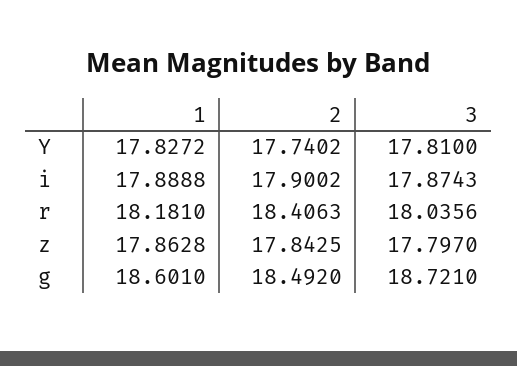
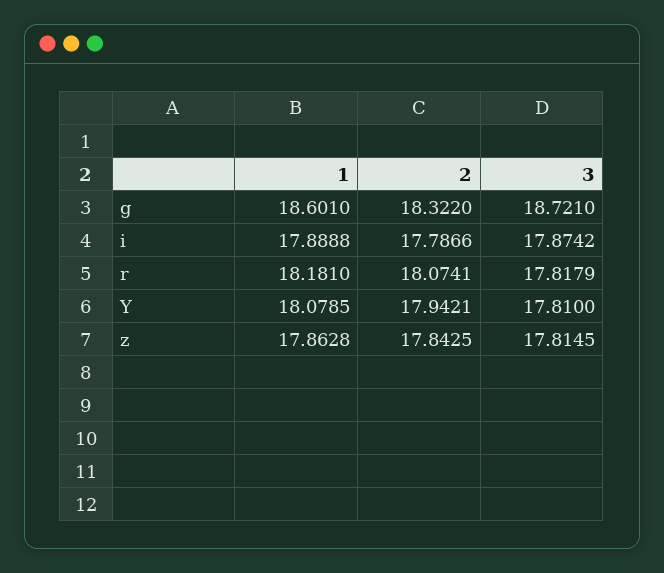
1, Y: 17.8272 -> 18.0785
2, Y: 17.7402 -> 17.9421
2, i: 17.9002 -> 17.7866
3, i: 17.8743 -> 17.8742
2, r: 18.4063 -> 18.0741
3, r: 18.0356 -> 17.8179
3, z: 17.797 -> 17.8145
2, g: 18.492 -> 18.322

